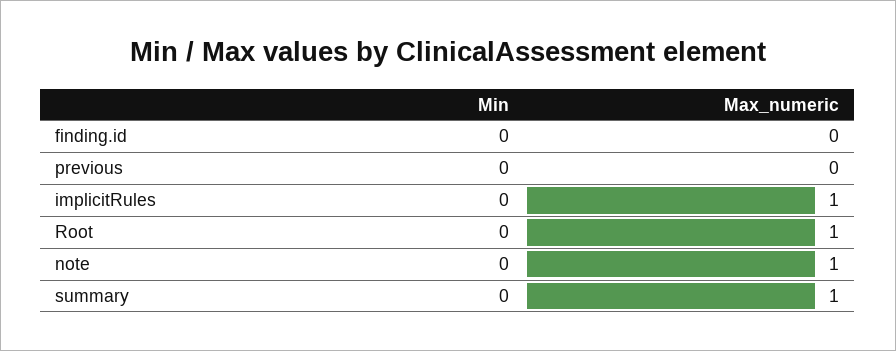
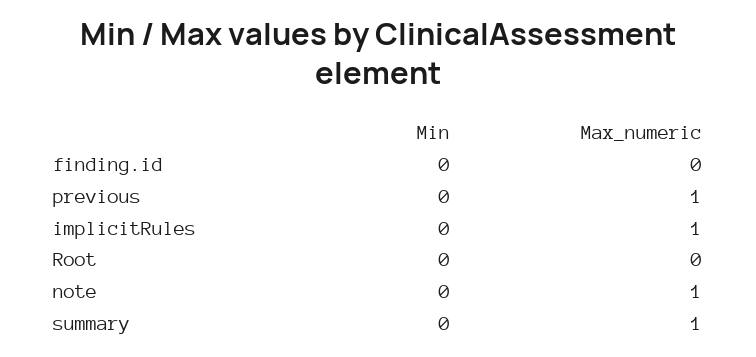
Max_numeric, previous: 0 -> 1
Max_numeric, Root: 1 -> 0

